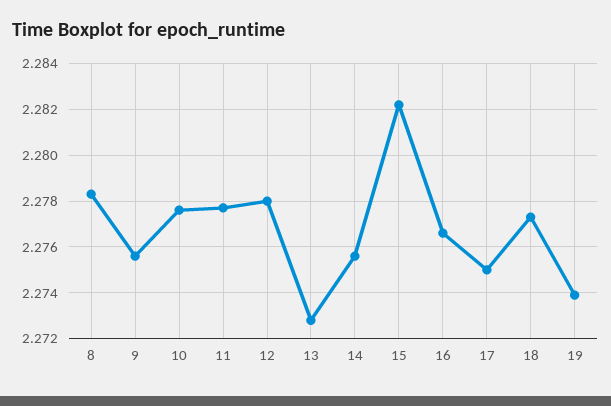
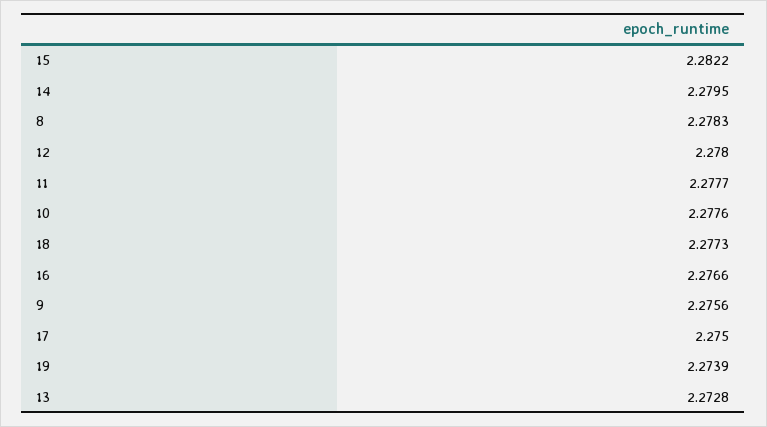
14: 2.2755 -> 2.2795

